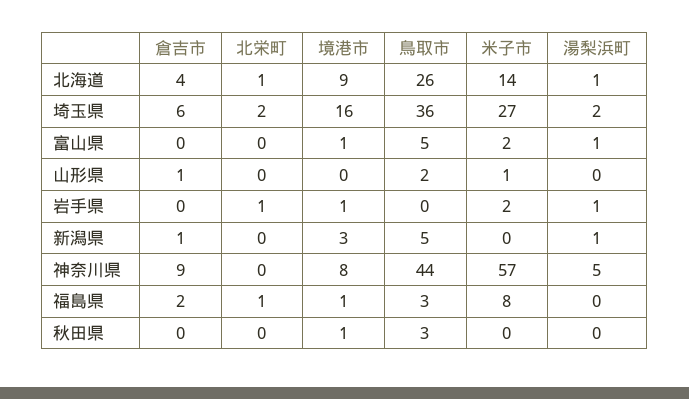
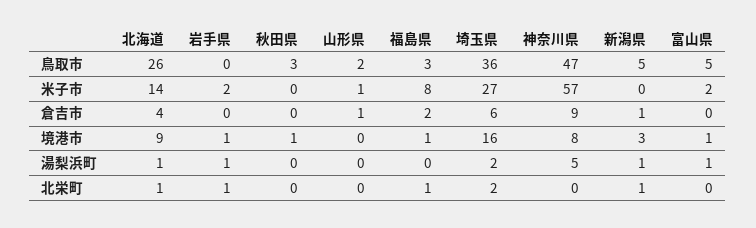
北栄町, 新潟県: 0 -> 1
鳥取市, 神奈川県: 44 -> 47

